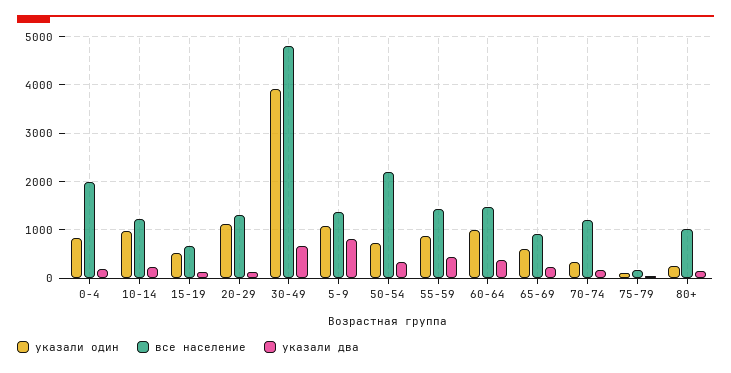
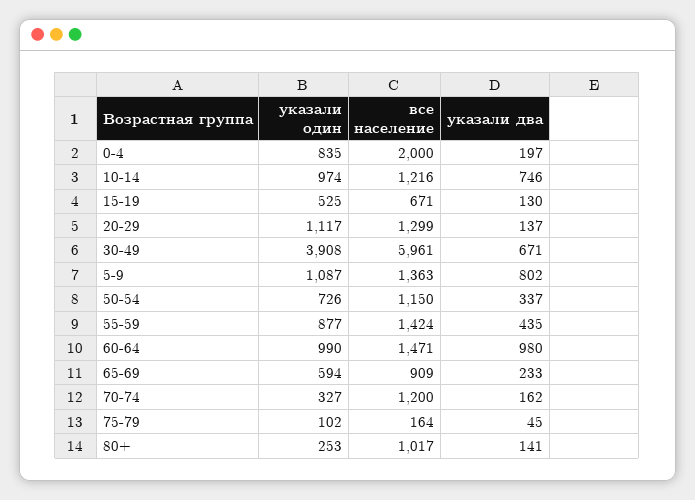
указали два, 10-14: 200 -> 746
все население, 30-49: 4800 -> 5961
все население, 50-54: 2200 -> 1150
указали два, 60-64: 400 -> 980

